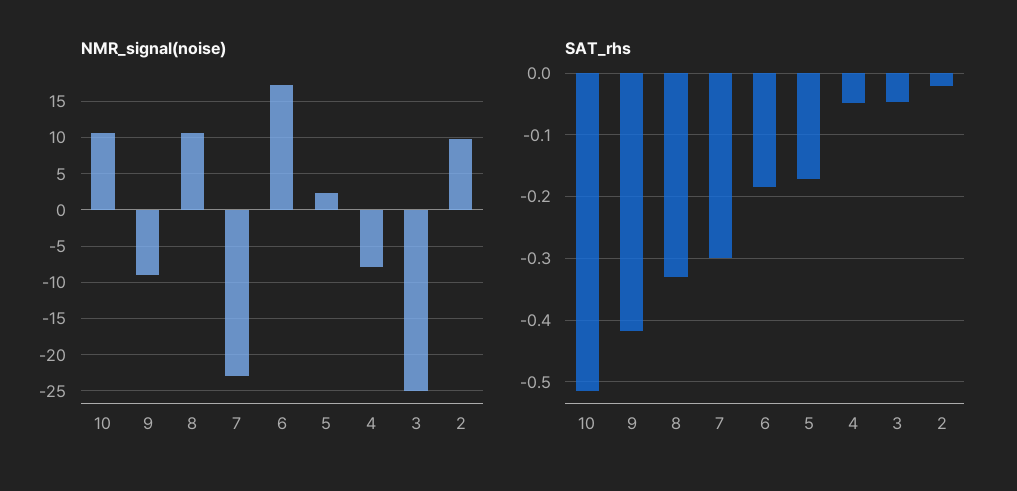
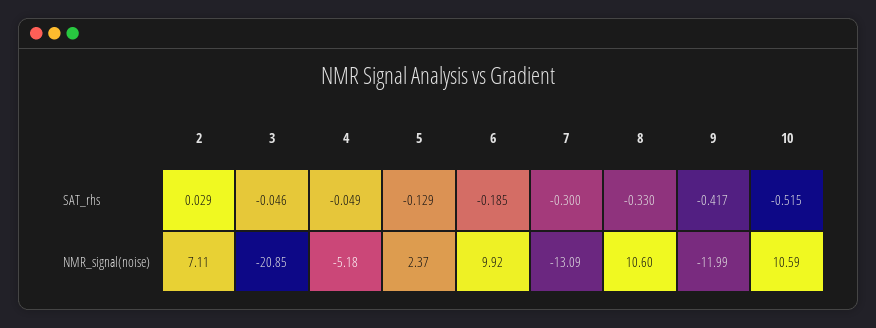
NMR_signal(noise), 9: -9 -> -11.99
NMR_signal(noise), 7: -23 -> -13.09
NMR_signal(noise), 6: 17 -> 9.92
NMR_signal(noise), 4: -8 -> -5.18
NMR_signal(noise), 3: -25 -> -20.85
NMR_signal(noise), 2: 10 -> 7.11
SAT_rhs, 5: -0.17 -> -0.129
SAT_rhs, 2: -0.02 -> 0.029

